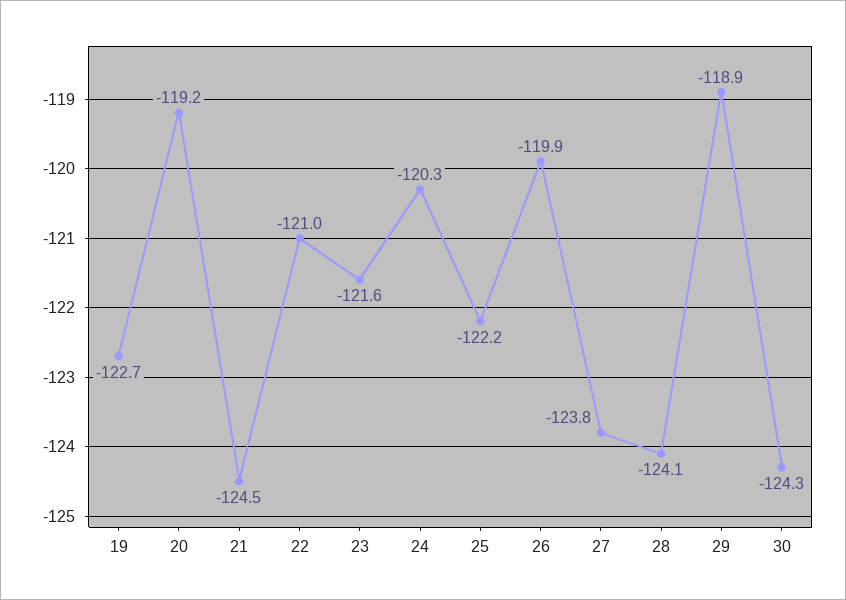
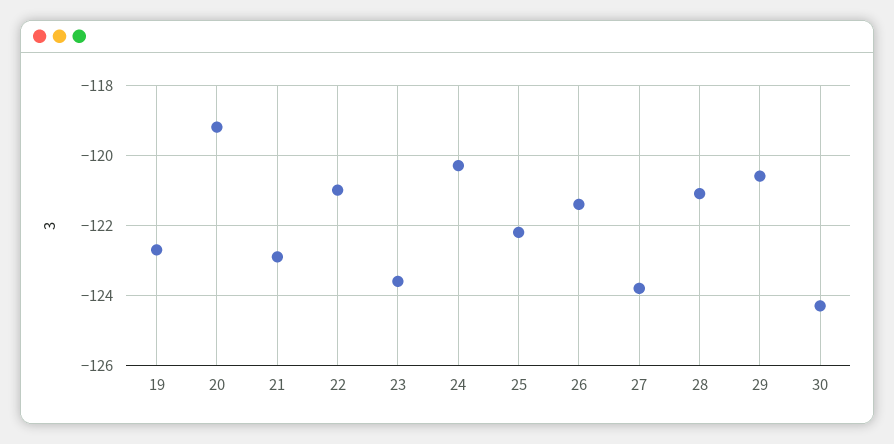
21: -124.5 -> -123
23: -121.6 -> -123.5
26: -119.9 -> -121.5
28: -124.1 -> -121
29: -118.9 -> -120.5

